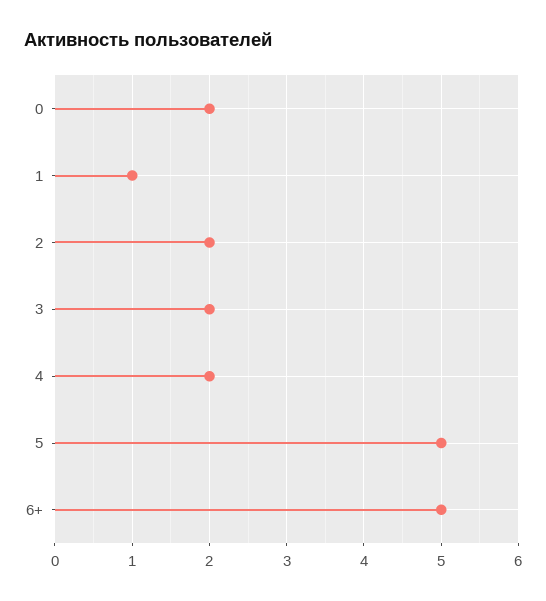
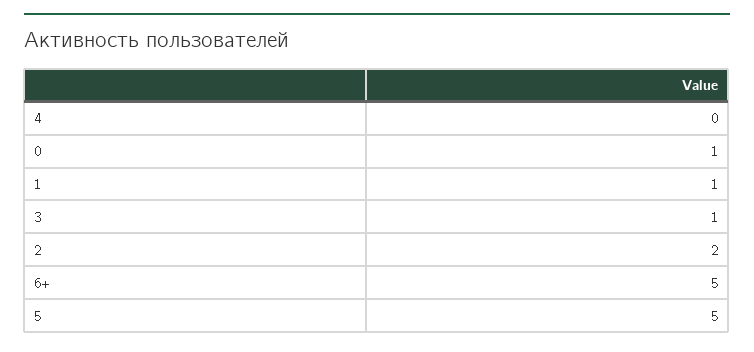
0: 2 -> 1
3: 2 -> 1
4: 2 -> 0

